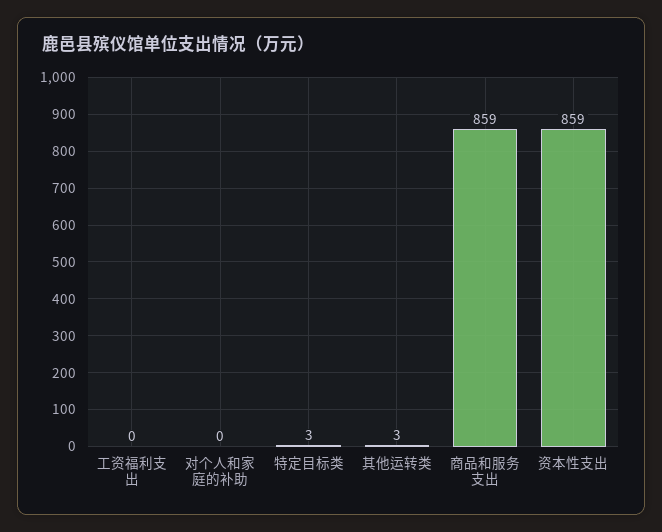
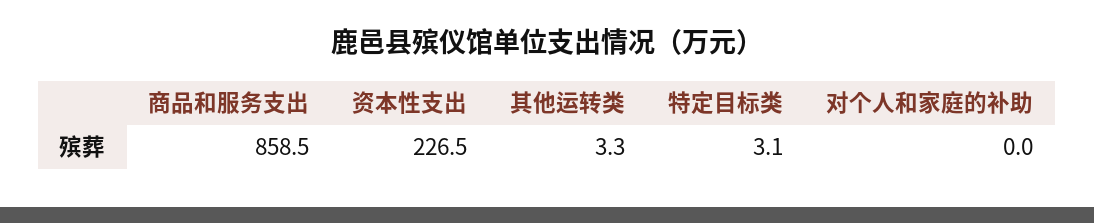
工资福利支出: 0 -> none
资本性支出: 859 -> 226.5

